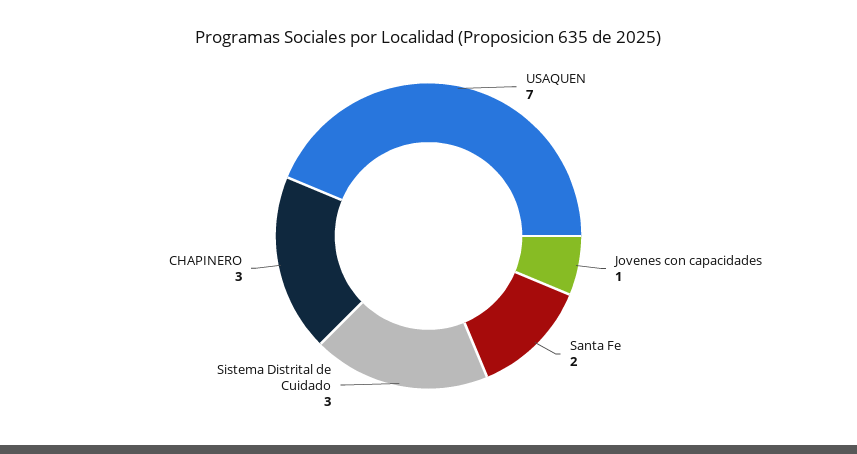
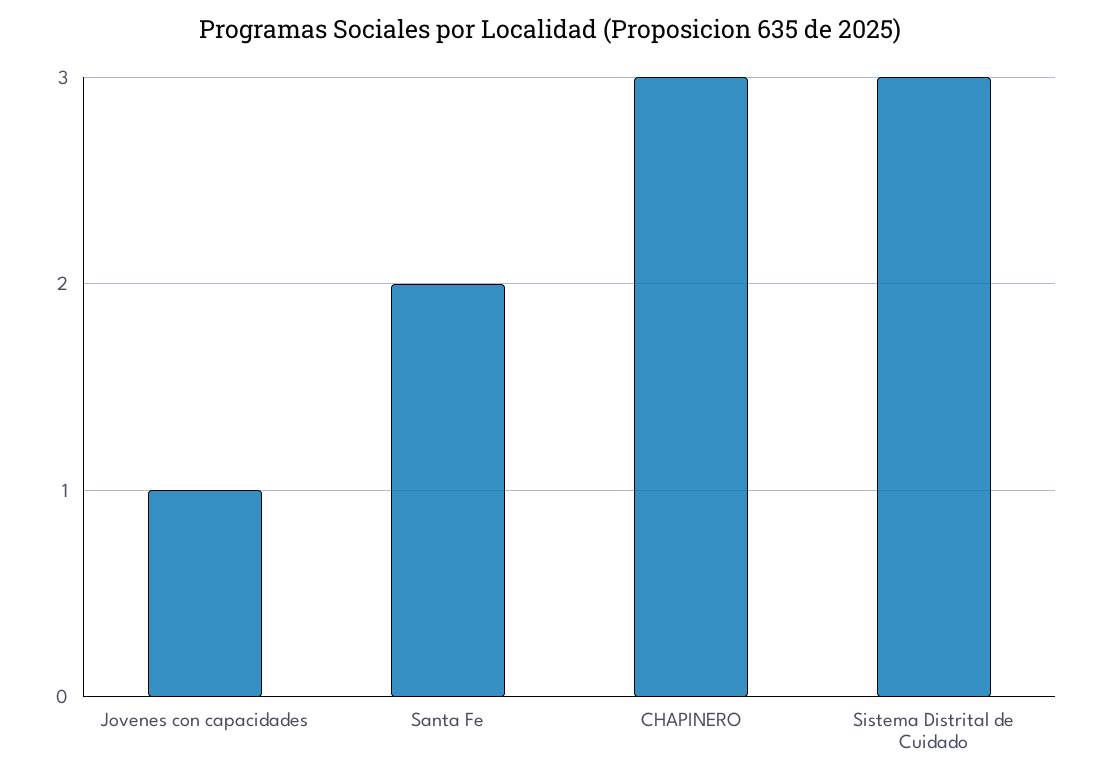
USAQUEN: 7 -> none

